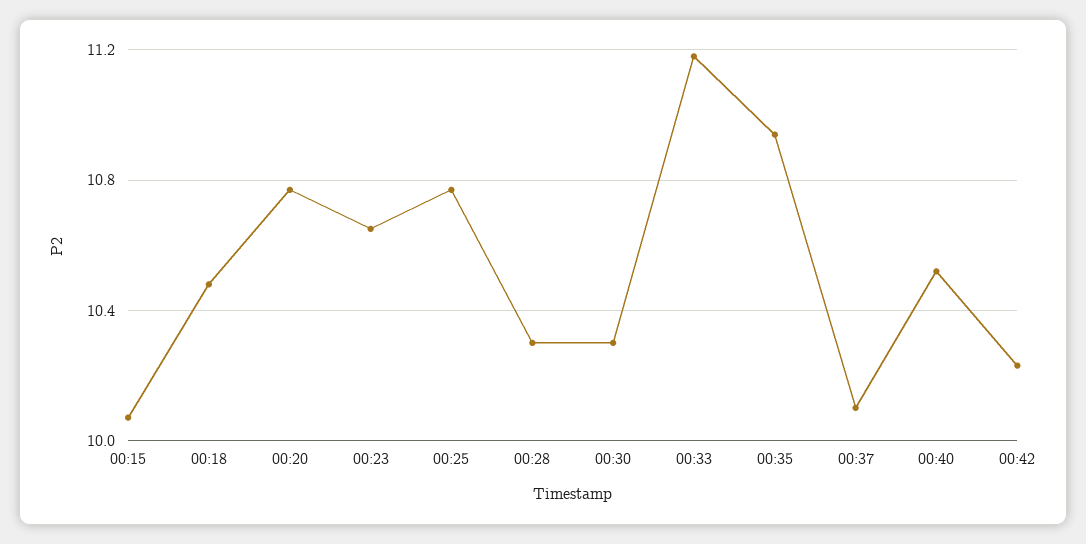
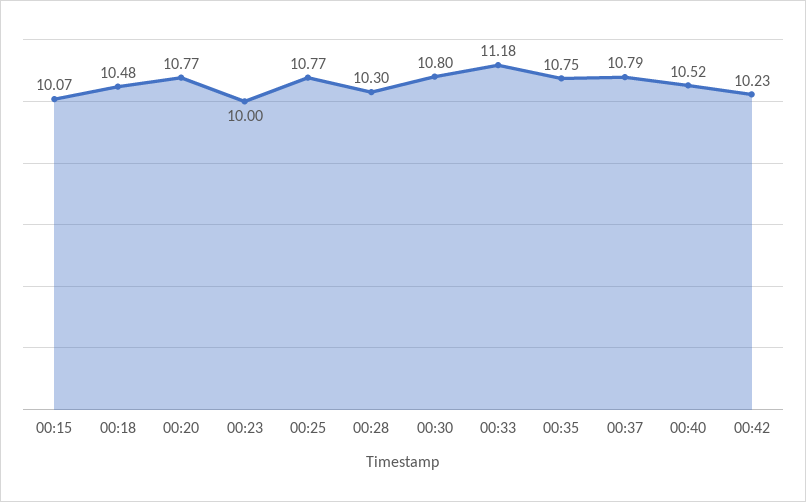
00:23: 10.65 -> 10
00:30: 10.3 -> 10.8
00:35: 10.95 -> 10.75
00:37: 10.1 -> 10.79

